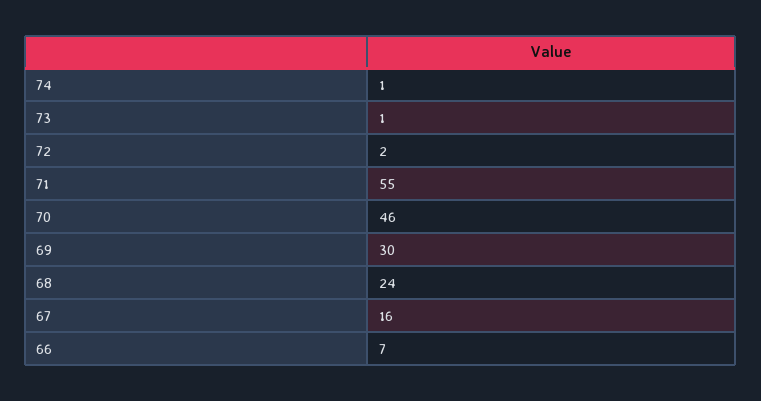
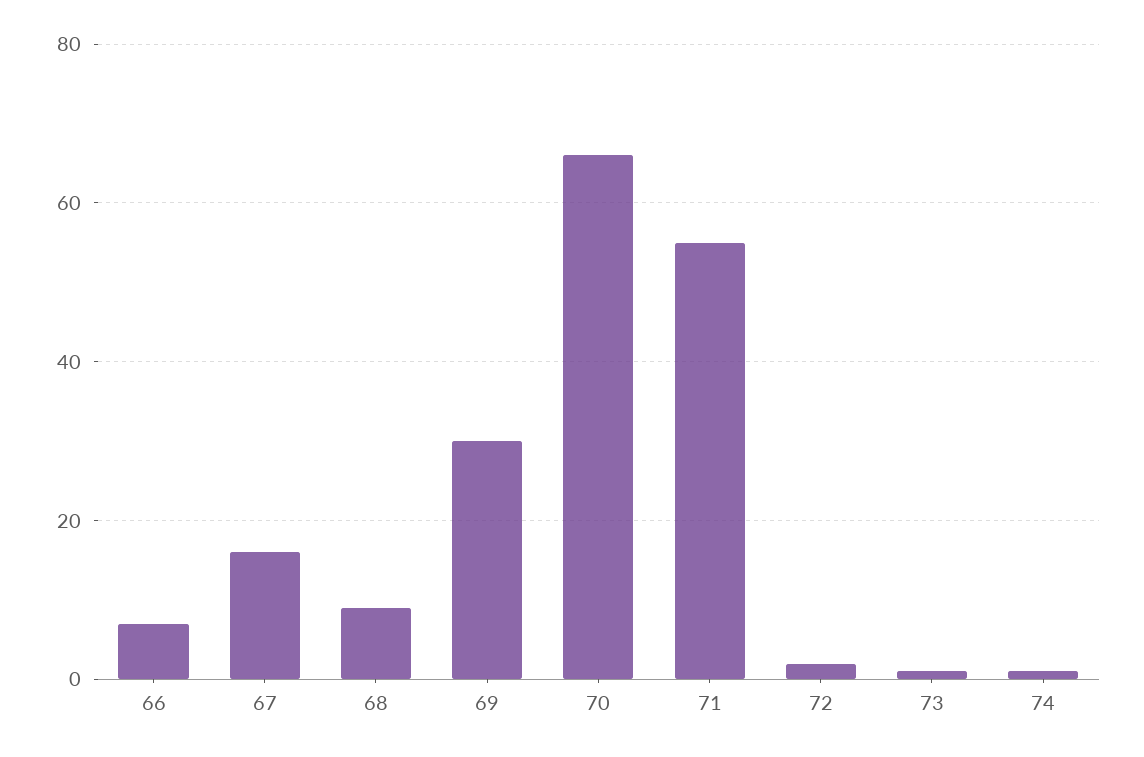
70: 46 -> 65
68: 24 -> 10

